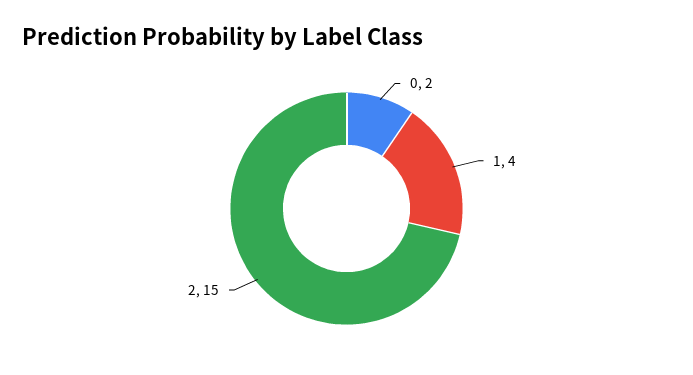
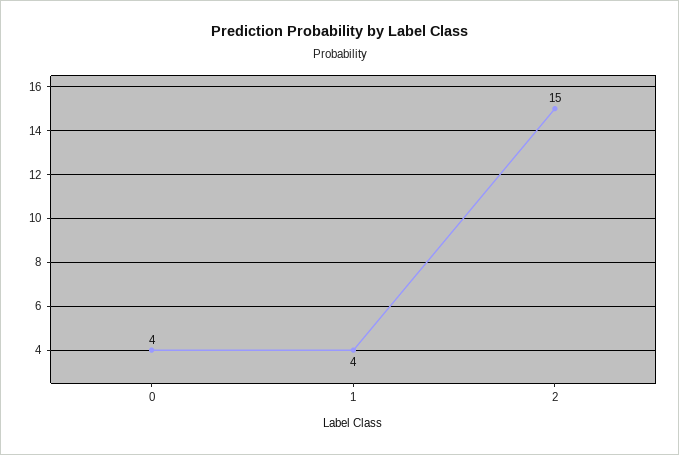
0: 2 -> 4

